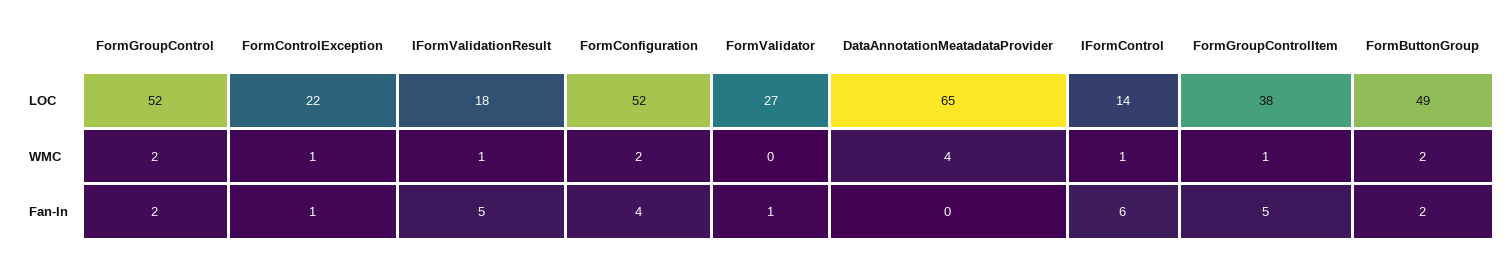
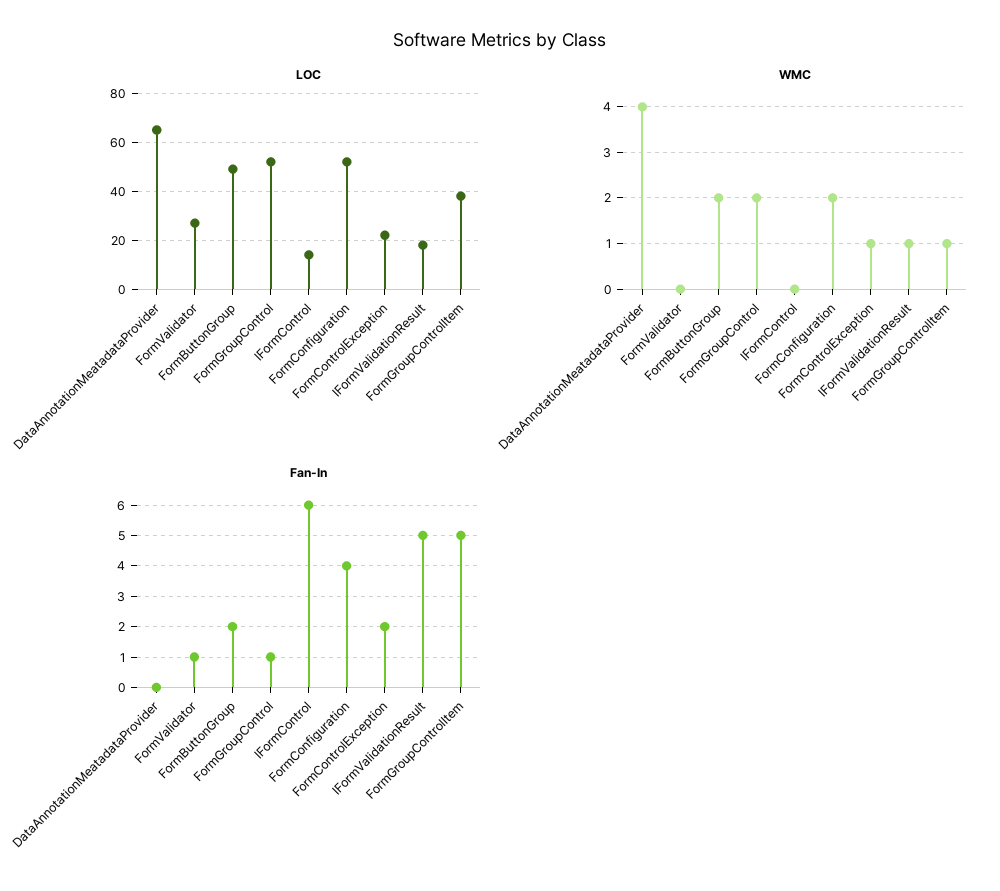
WMC, IFormControl: 1 -> 0
Fan-In, FormGroupControl: 2 -> 1
Fan-In, FormControlException: 1 -> 2

